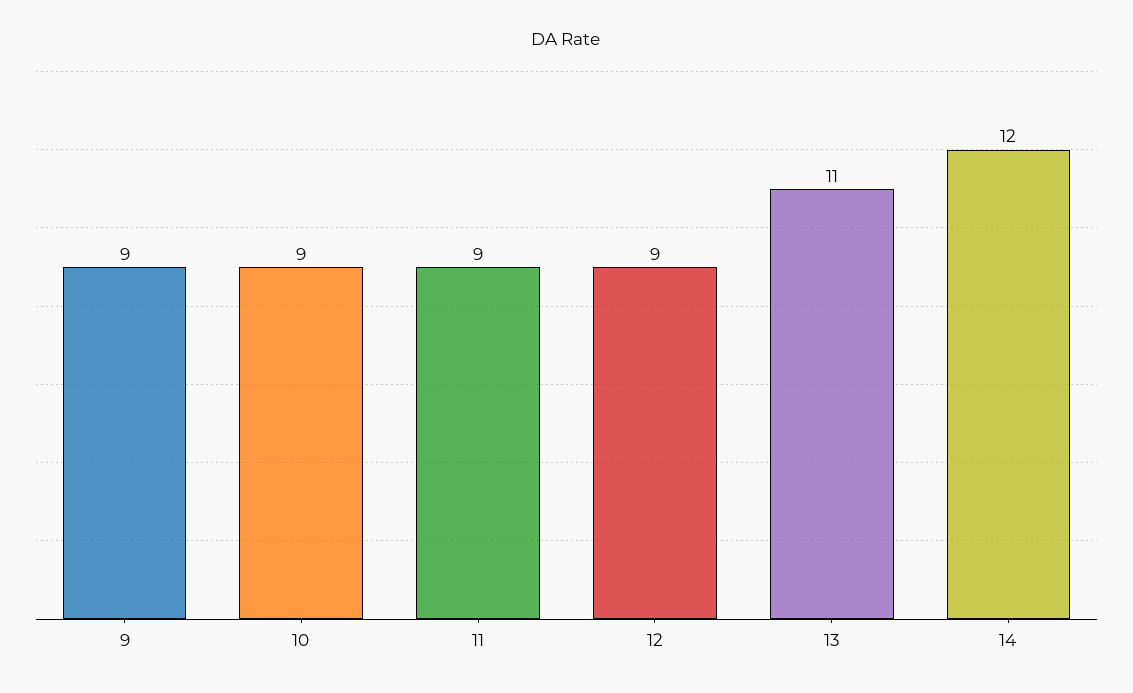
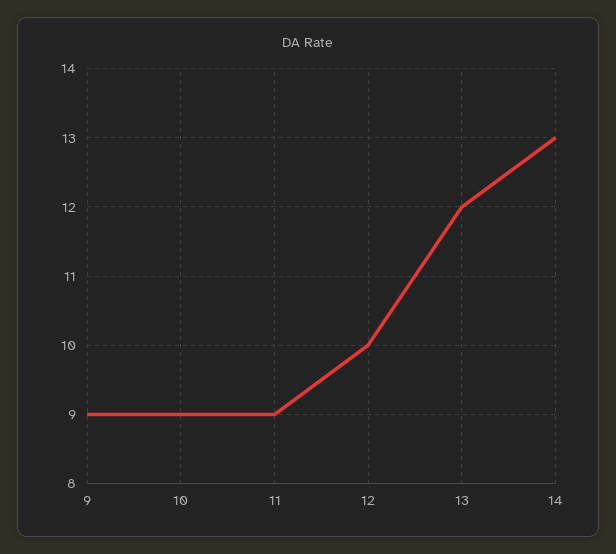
12: 9 -> 10
13: 11 -> 12
14: 12 -> 13

